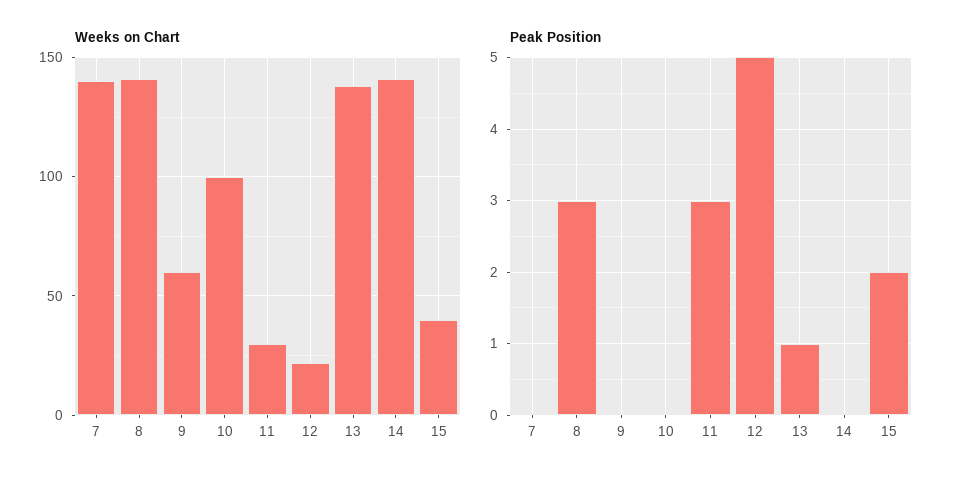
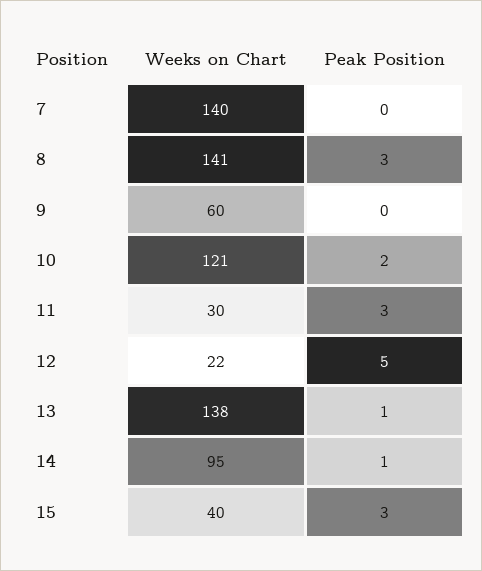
Weeks on Chart, 10: 100 -> 121
Weeks on Chart, 14: 140 -> 95
Peak Position, 10: 0 -> 2
Peak Position, 14: 0 -> 1
Peak Position, 15: 2 -> 3

